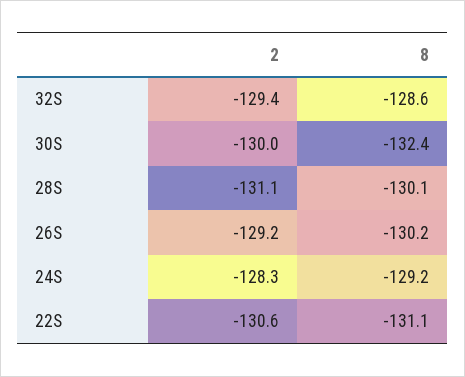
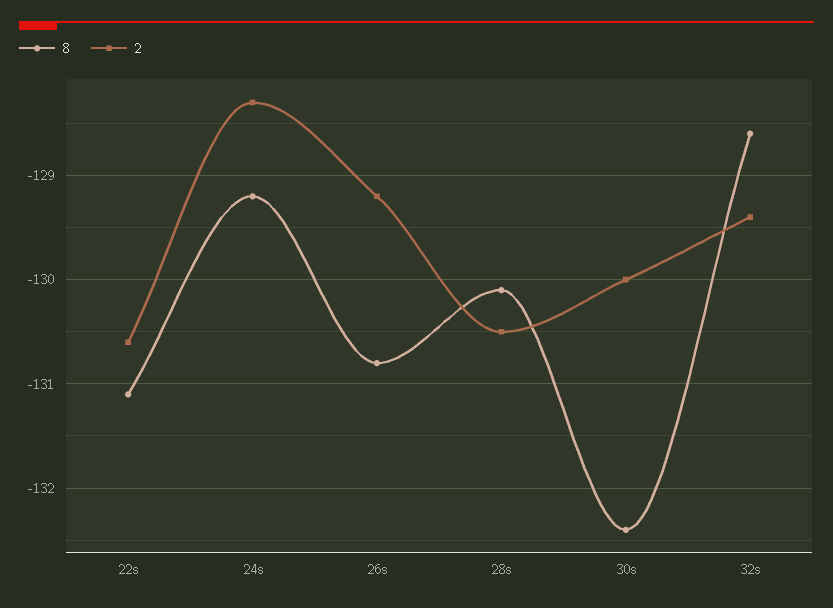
2, 28S: -131.1 -> -130.5
8, 26S: -130.2 -> -130.8

